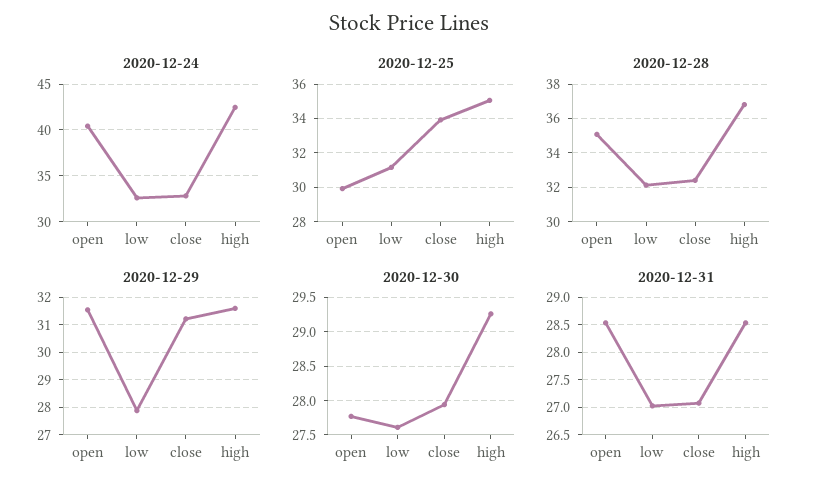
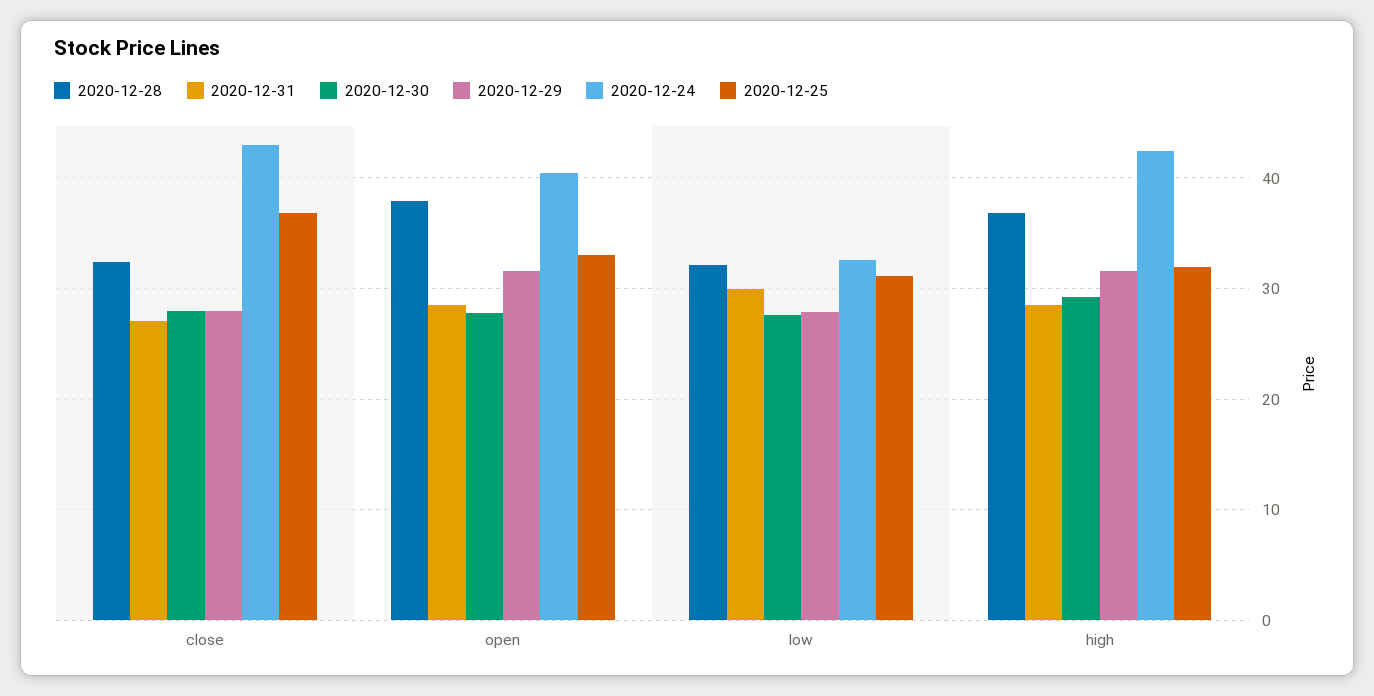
2020-12-24, close: 33 -> 43
2020-12-25, open: 30 -> 33
2020-12-25, close: 34 -> 37
2020-12-25, high: 35 -> 32
2020-12-28, open: 35 -> 38
2020-12-29, close: 31.25 -> 28
2020-12-31, low: 27 -> 30

